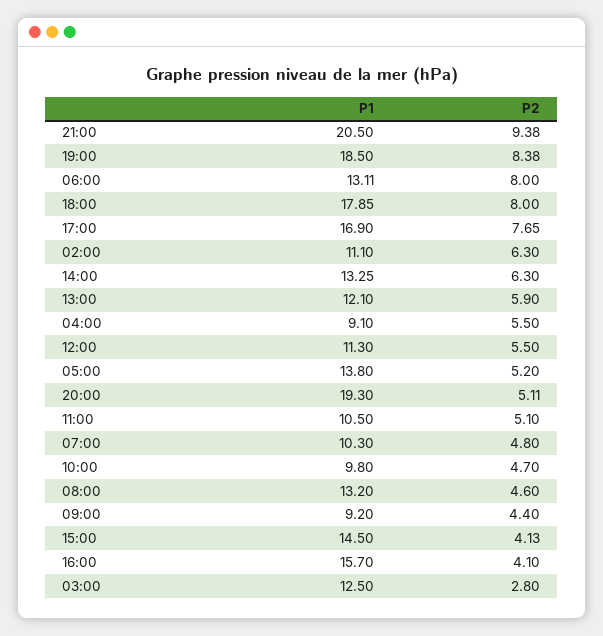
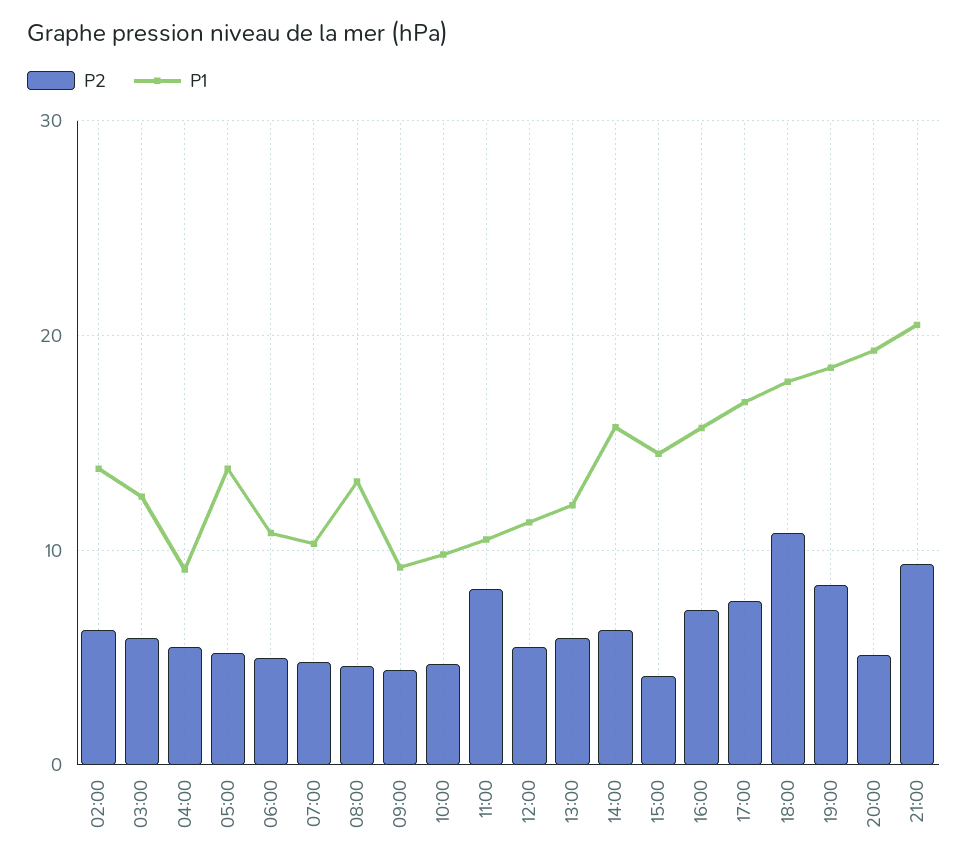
P1, 06:00: 13.11 -> 11
P2, 06:00: 8 -> 5
P2, 18:00: 8 -> 11
P1, 02:00: 11.1 -> 14
P1, 14:00: 13.25 -> 16
P2, 11:00: 5.1 -> 8
P2, 16:00: 4.1 -> 7
P2, 03:00: 2.8 -> 6

